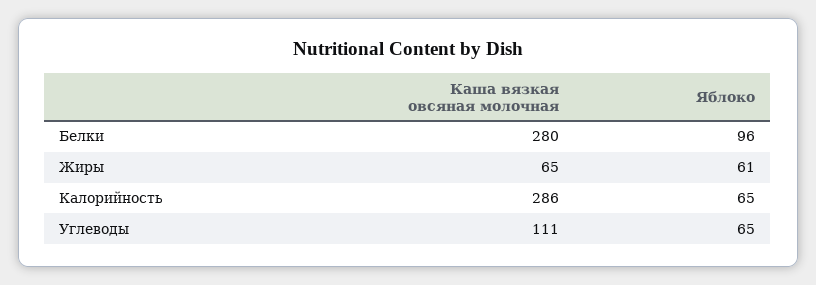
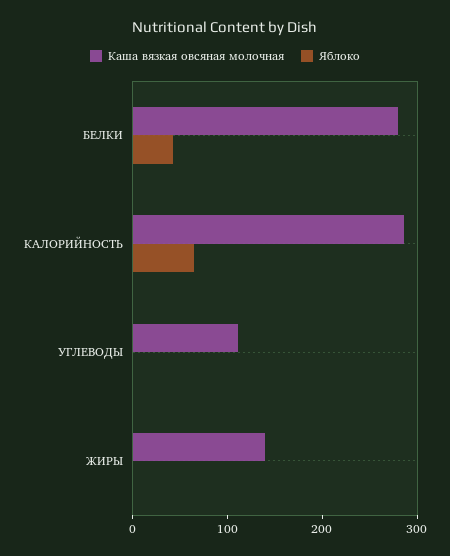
Яблоко, Белки: 96 -> 40
Каша вязкая овсяная молочная, Жиры: 65 -> 140
Яблоко, Жиры: 61 -> 0
Яблоко, Углеводы: 65 -> 0

